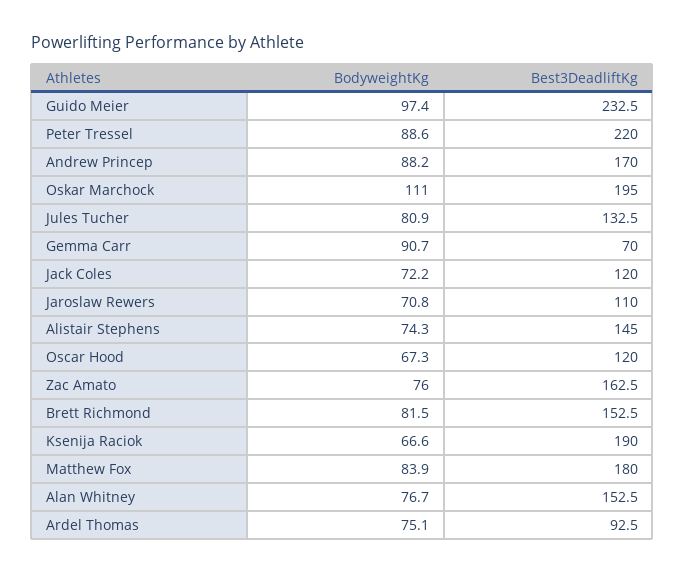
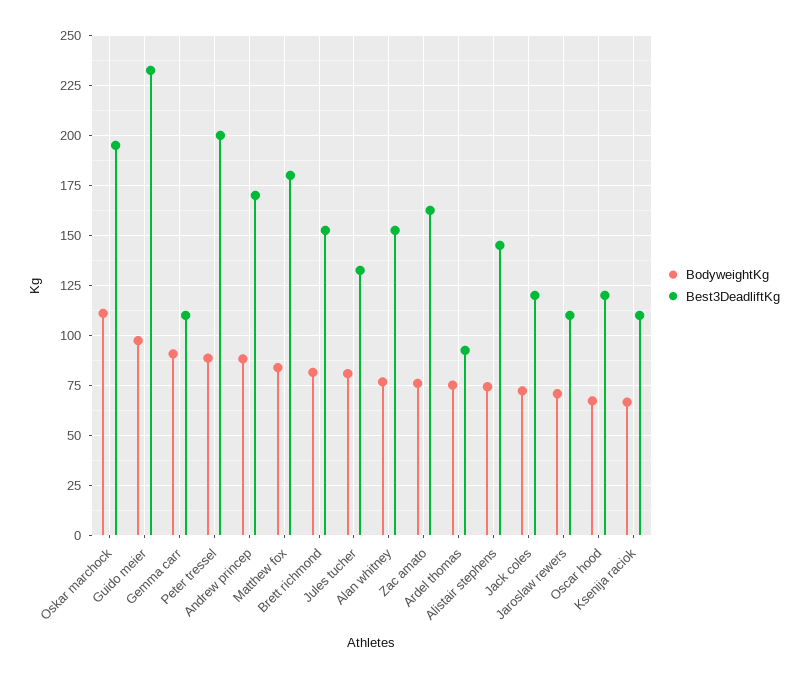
Best3DeadliftKg, Peter Tressel: 220 -> 200
Best3DeadliftKg, Gemma Carr: 70 -> 110
Best3DeadliftKg, Ksenija Raciok: 190 -> 110

